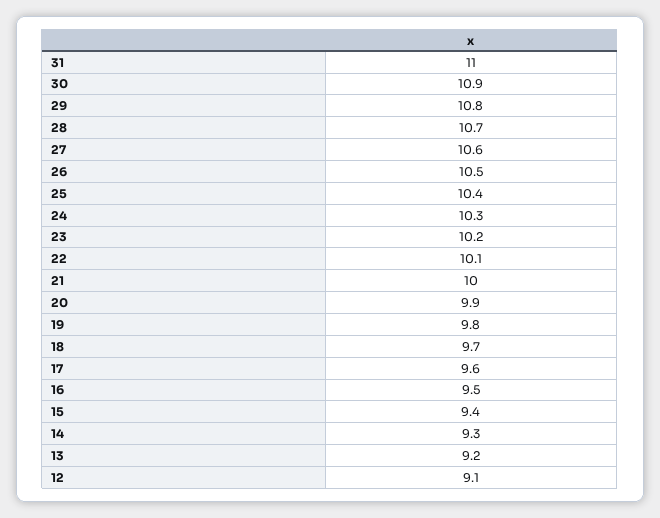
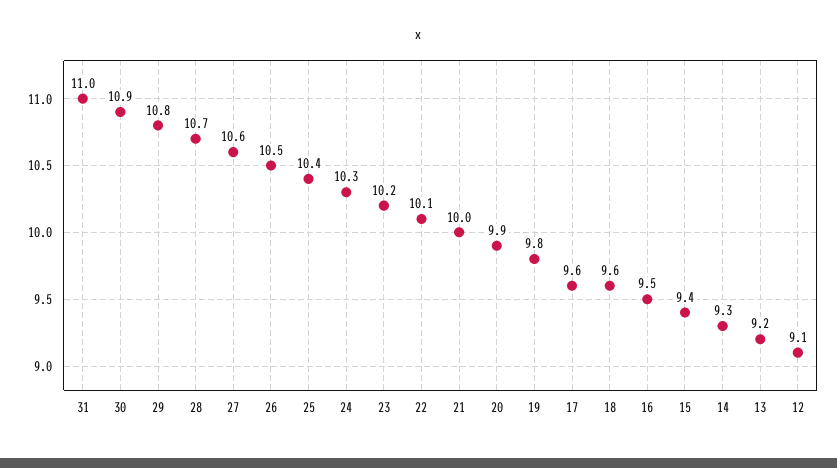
18: 9.7 -> 9.6

